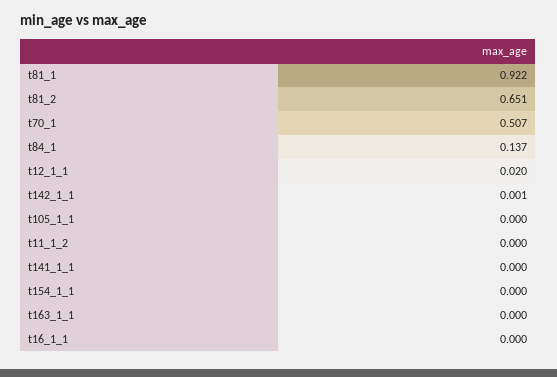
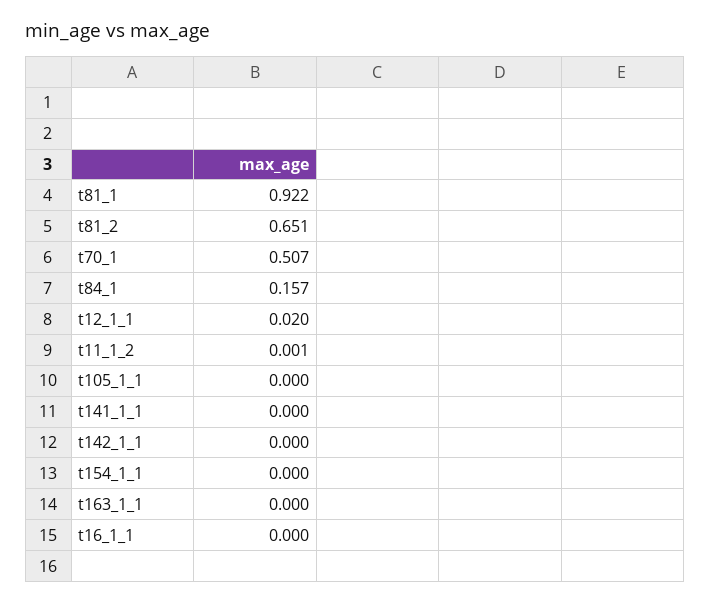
t84_1: 0.137 -> 0.157
t142_1_1: 0.001 -> 0
t11_1_2: 0 -> 0.001

